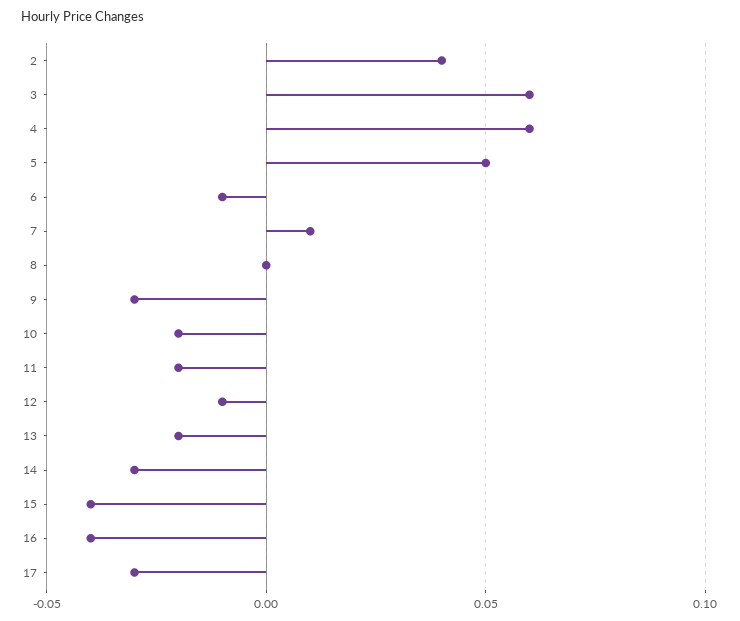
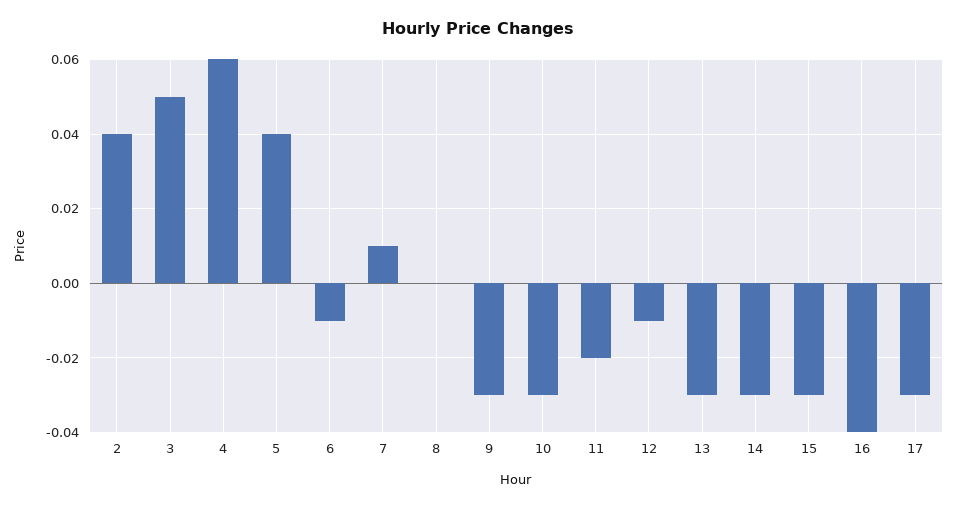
3: 0.06 -> 0.05
5: 0.05 -> 0.04
10: -0.02 -> -0.03
13: -0.02 -> -0.03
15: -0.04 -> -0.03

